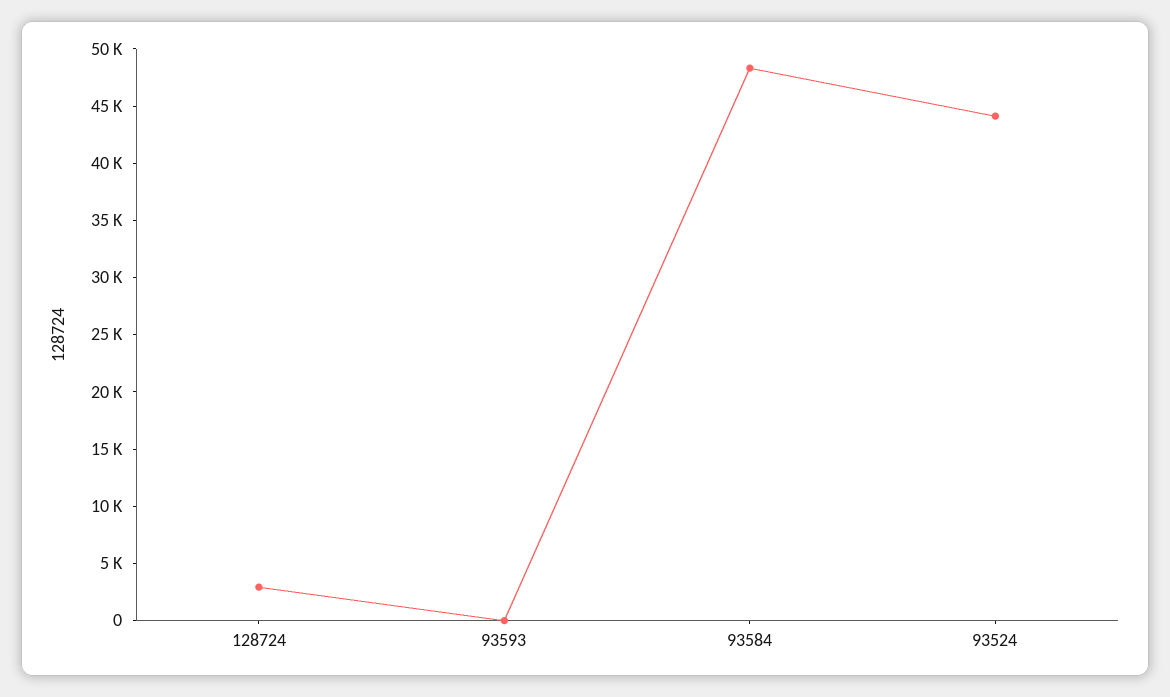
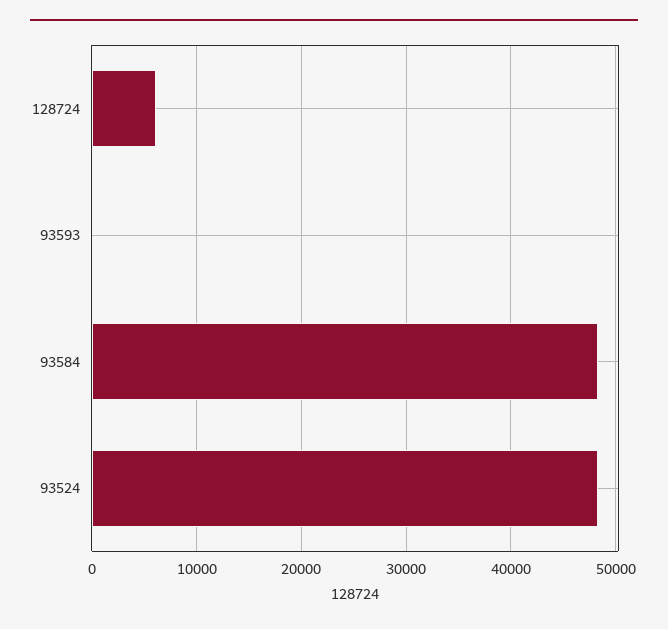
128724: 3000 -> 6000
93524: 44000 -> 48000

